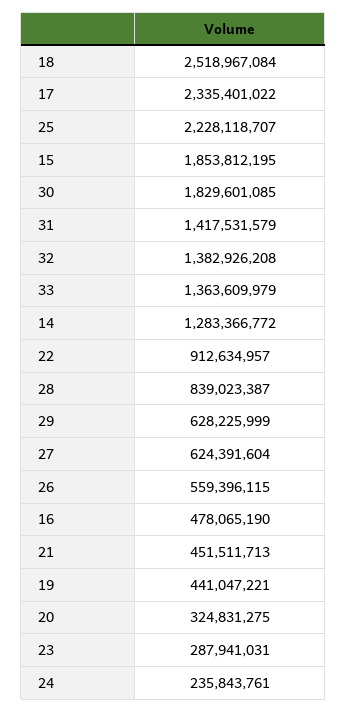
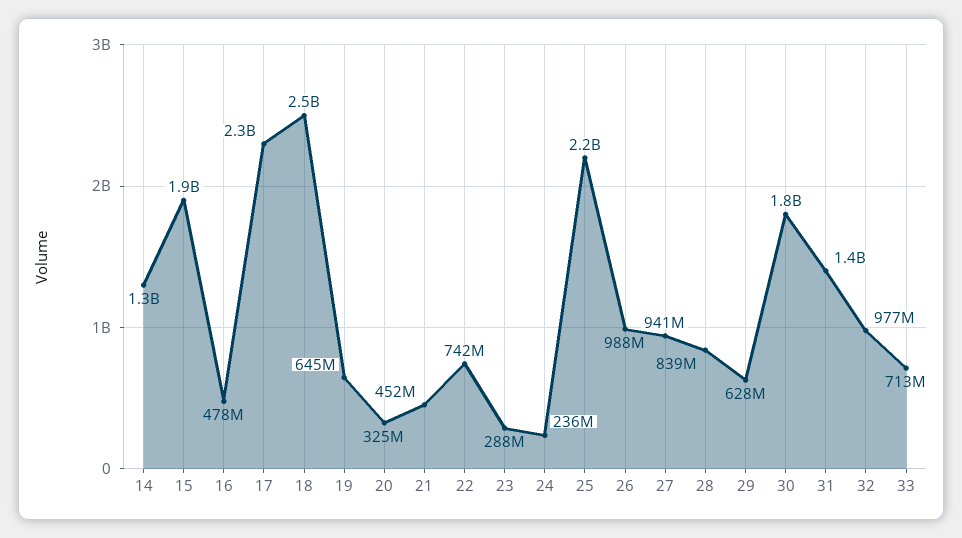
32: 1382926208 -> 977000000
33: 1363609979 -> 713000000
22: 912634957 -> 742000000
27: 624391604 -> 941000000
26: 559396115 -> 988000000
19: 441047221 -> 645000000

